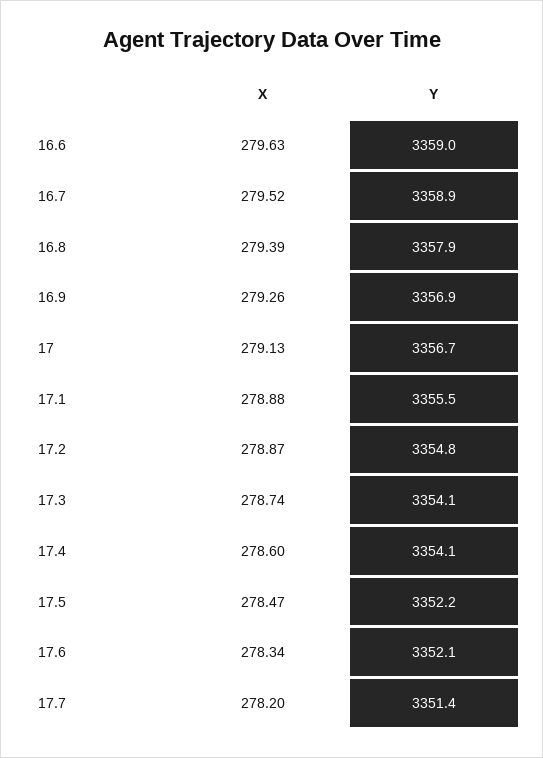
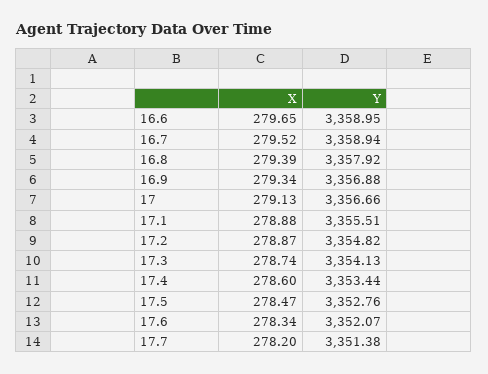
X, 16.6: 279.63 -> 279.65
X, 16.9: 279.26 -> 279.34
Y, 17.4: 3354.1 -> 3353.44
Y, 17.5: 3352.2 -> 3352.76

